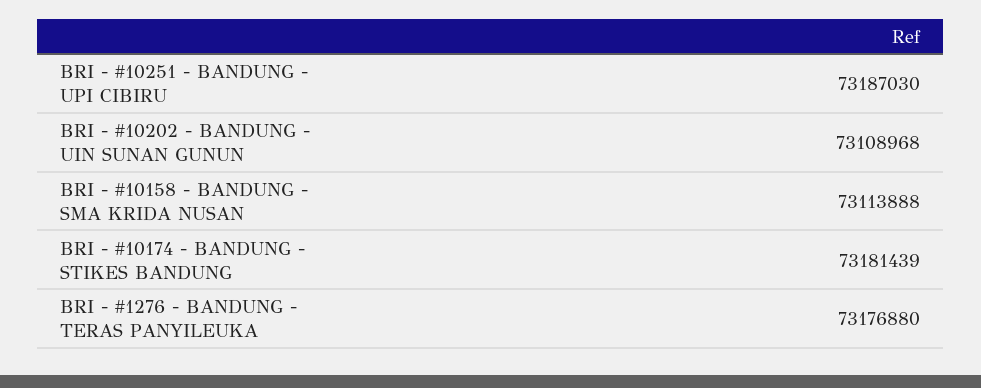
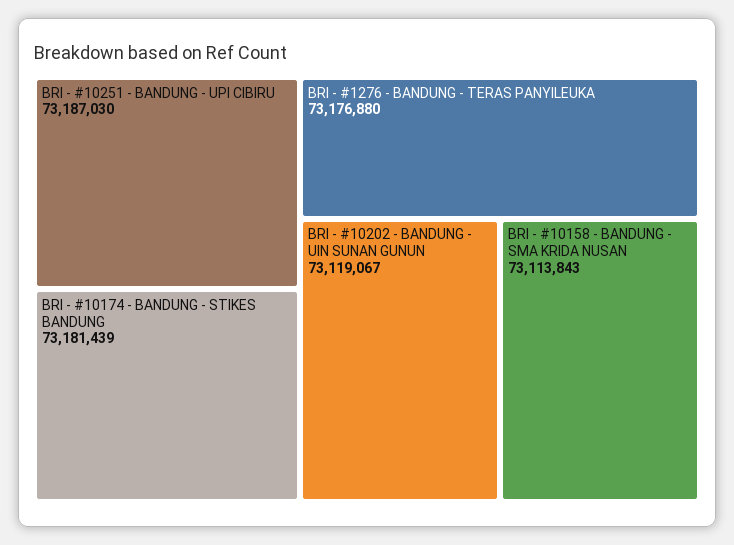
BRI - #10202 - BANDUNG - UIN SUNAN GUNUN: 73108968 -> 73119067
BRI - #10158 - BANDUNG - SMA KRIDA NUSAN: 73113888 -> 73113843

